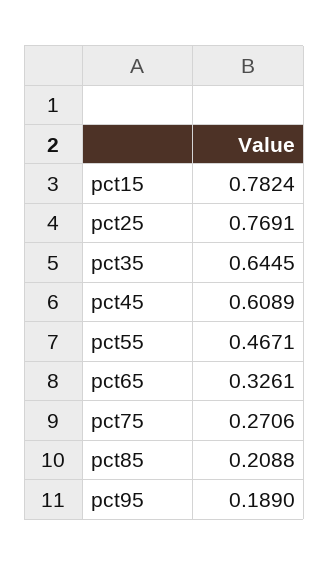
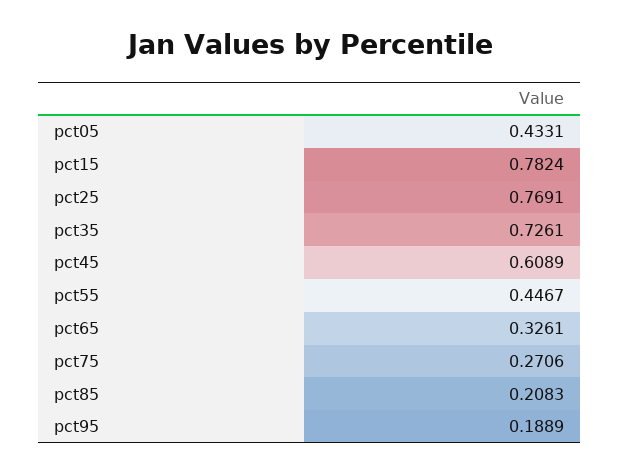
pct35: 0.6445 -> 0.7261
pct55: 0.4671 -> 0.4467
pct85: 0.2088 -> 0.2083
pct95: 0.189 -> 0.1889
pct05: none -> 0.4331

